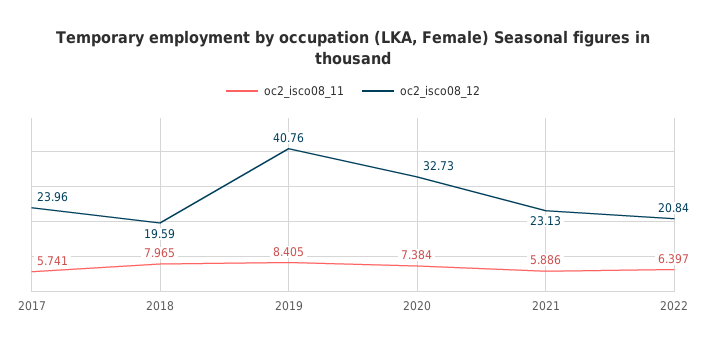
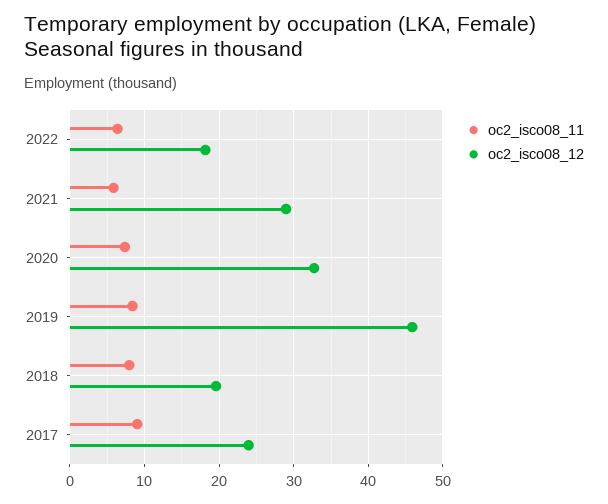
oc2_isco08_11, 2017: 5.741 -> 9
oc2_isco08_12, 2019: 40.76 -> 46
oc2_isco08_12, 2021: 23.13 -> 29
oc2_isco08_12, 2022: 20.84 -> 18

